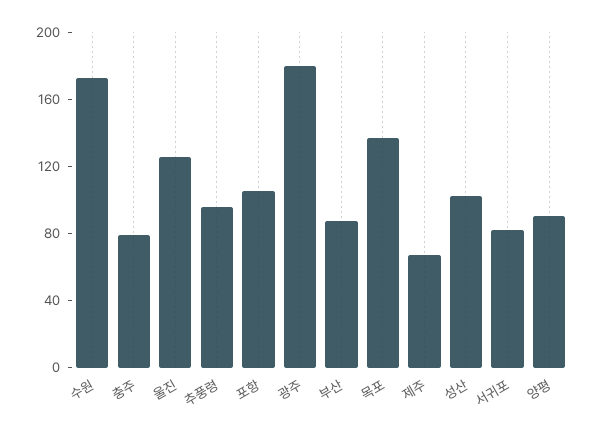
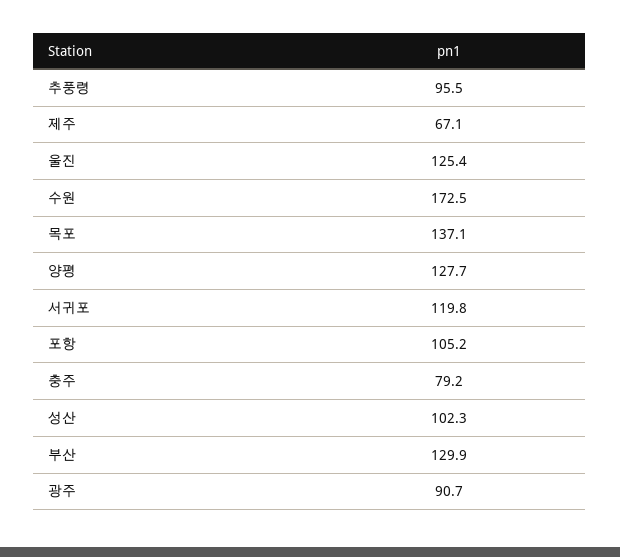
광주: 180 -> 90.7
부산: 90 -> 129.9
서귀포: 80 -> 119.8
양평: 90 -> 127.7

